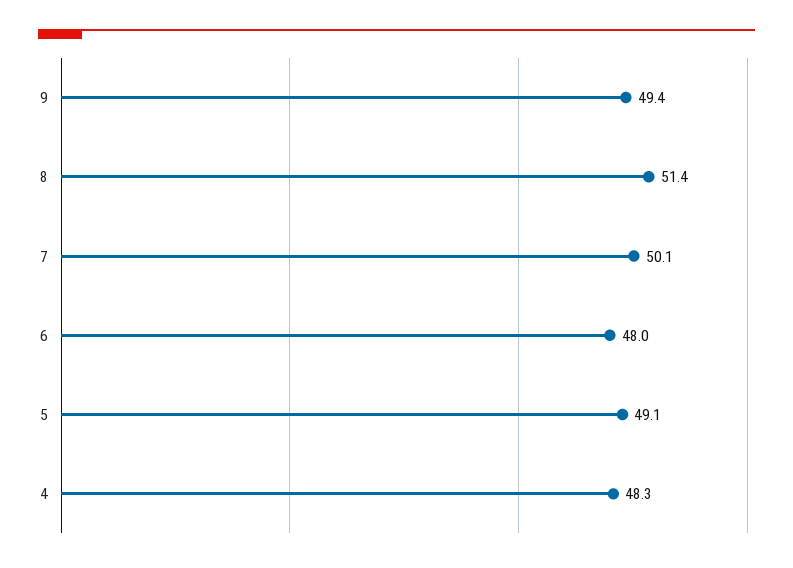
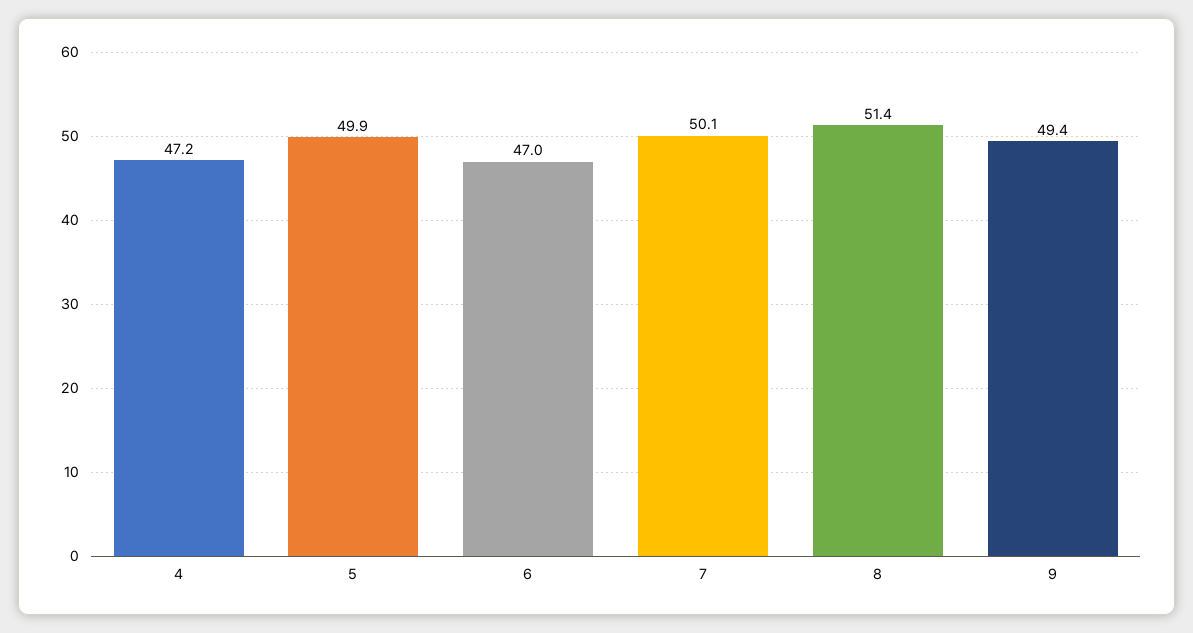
6: 48 -> 47
5: 49.1 -> 49.9
4: 48.3 -> 47.2

